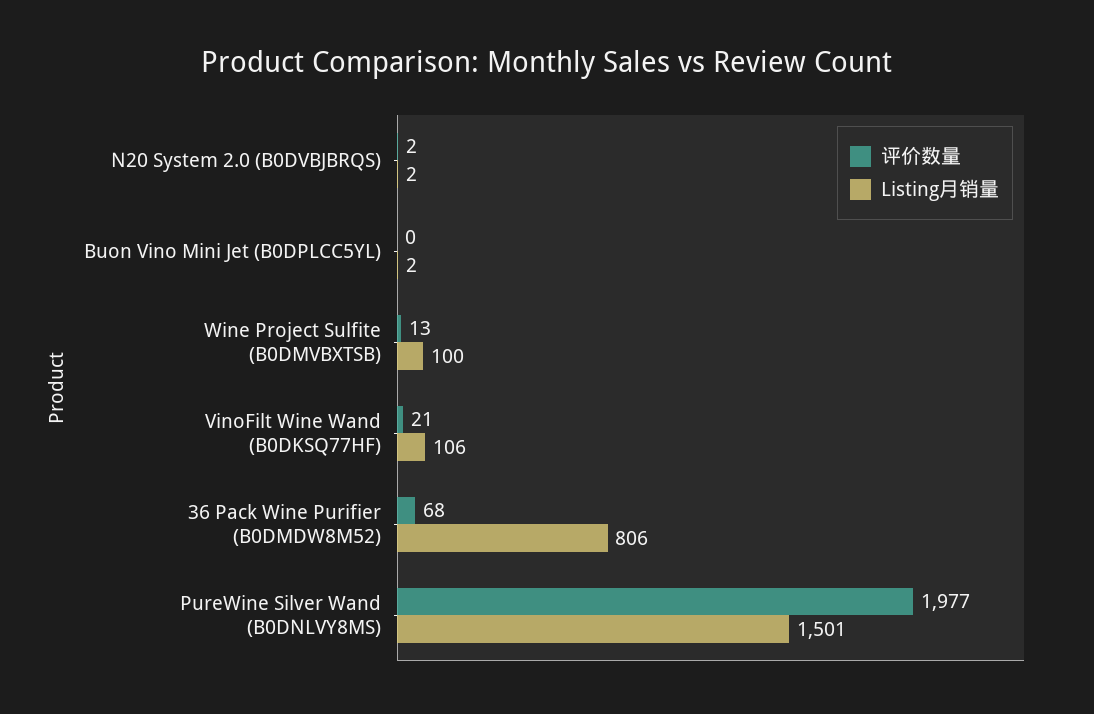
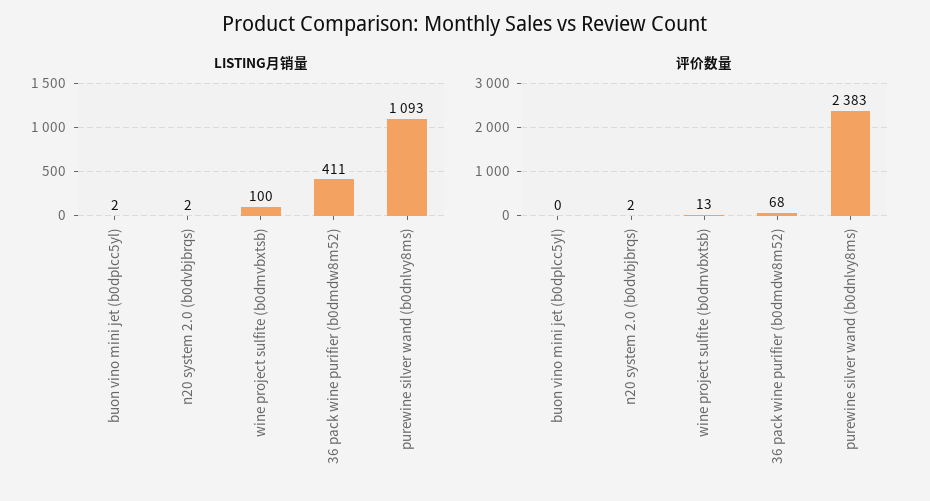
评价数量, VinoFilt Wine Wand (B0DKSQ77HF): 21 -> none
Listing月销量, VinoFilt Wine Wand (B0DKSQ77HF): 106 -> none
Listing月销量, 36 Pack Wine Purifier (B0DMDW8M52): 806 -> 411
评价数量, PureWine Silver Wand (B0DNLVY8MS): 1977 -> 2383
Listing月销量, PureWine Silver Wand (B0DNLVY8MS): 1501 -> 1093

